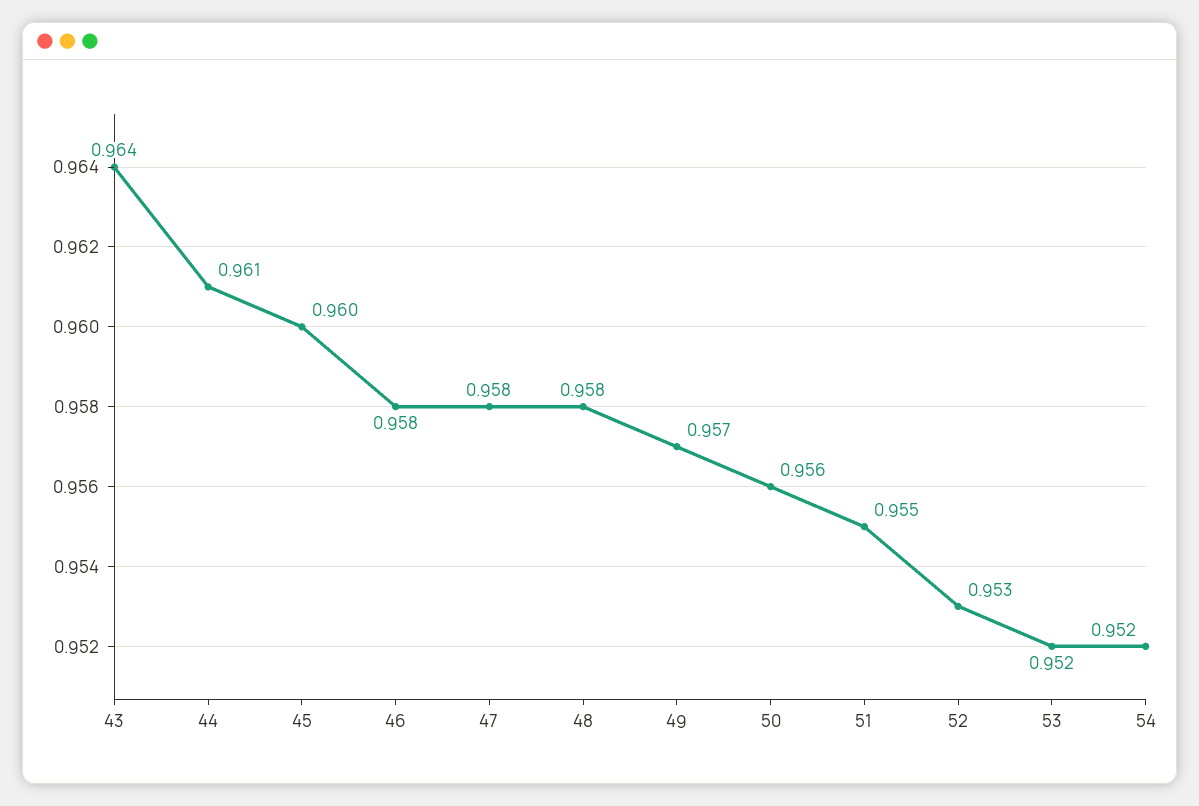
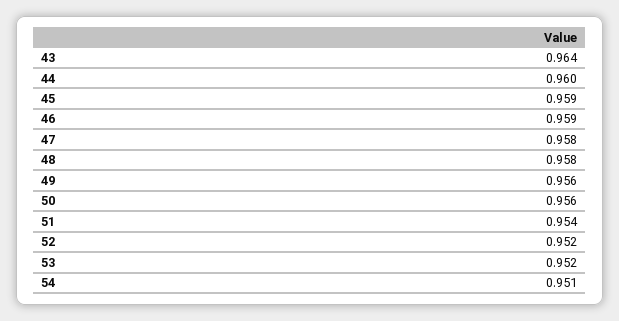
44: 0.961 -> 0.96
45: 0.96 -> 0.959
46: 0.958 -> 0.959
49: 0.957 -> 0.956
51: 0.955 -> 0.954
52: 0.953 -> 0.952
54: 0.952 -> 0.951

